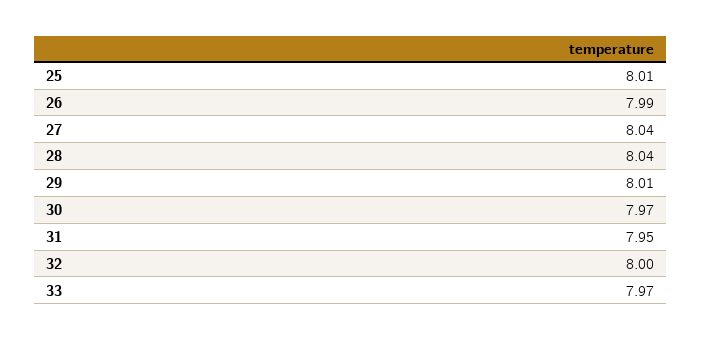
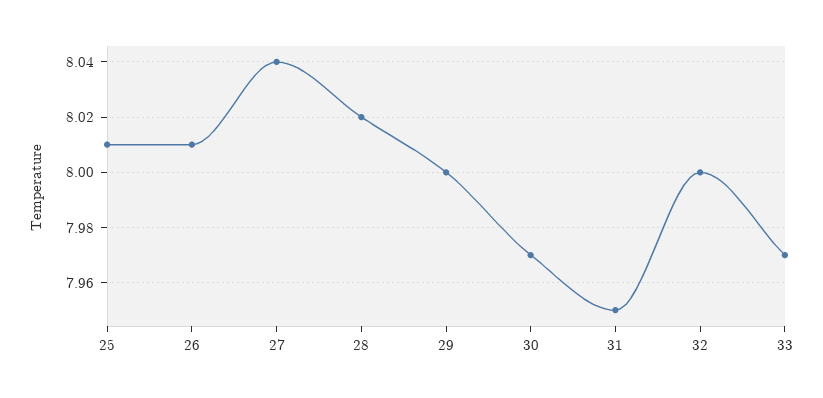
26: 7.99 -> 8.01
28: 8.04 -> 8.02
29: 8.01 -> 8

